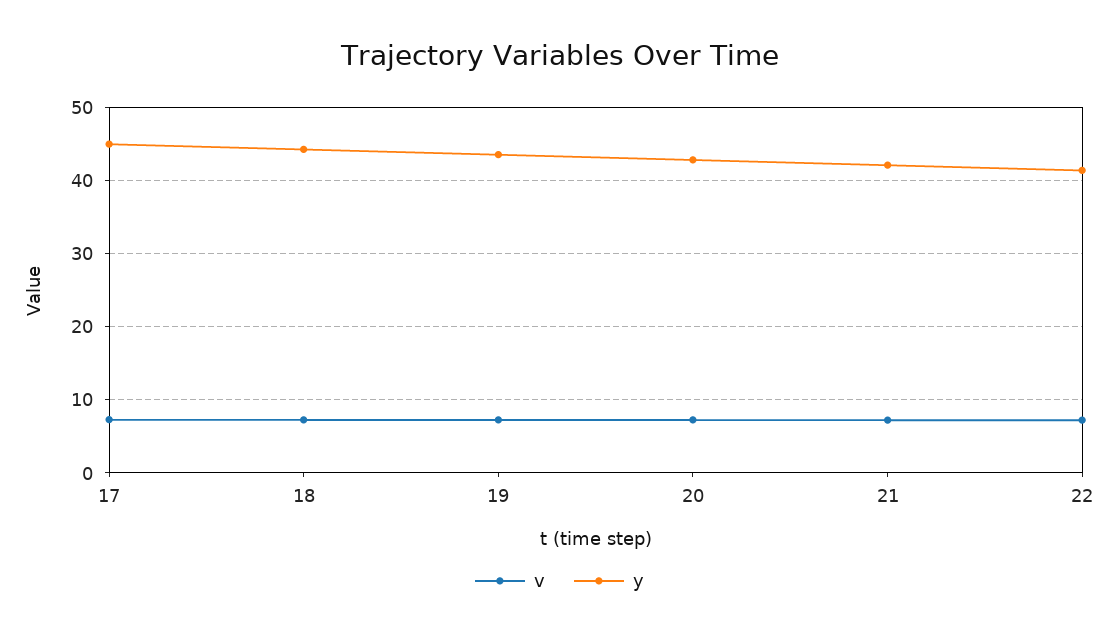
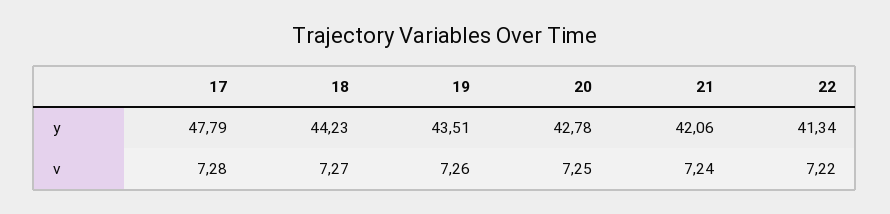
y, 17: 45 -> 47.79

